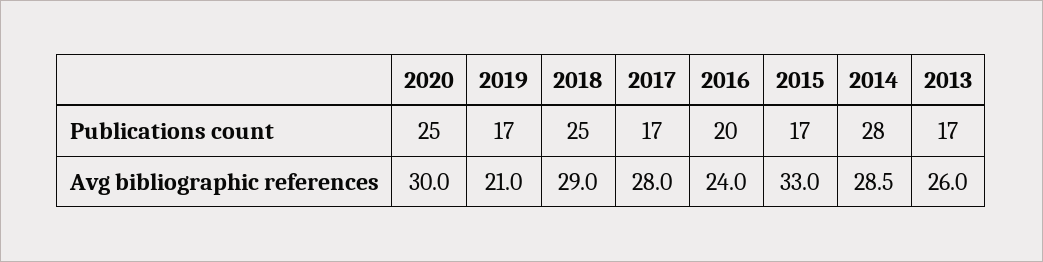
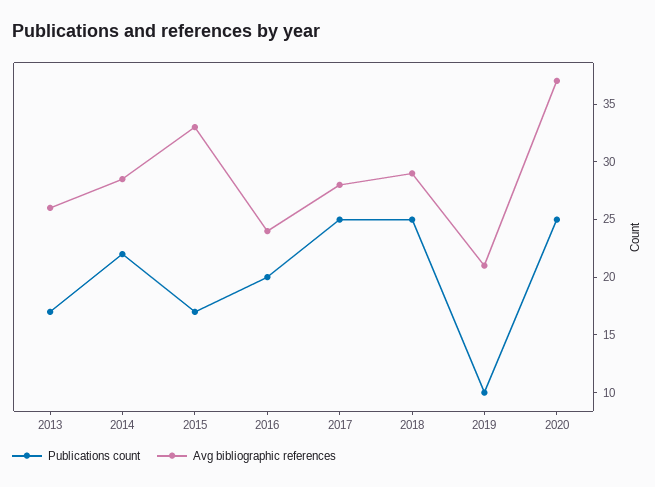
Publications count, 2019: 17 -> 10
Publications count, 2017: 17 -> 25
Publications count, 2014: 28 -> 22
Avg bibliographic references, 2020: 30 -> 37

